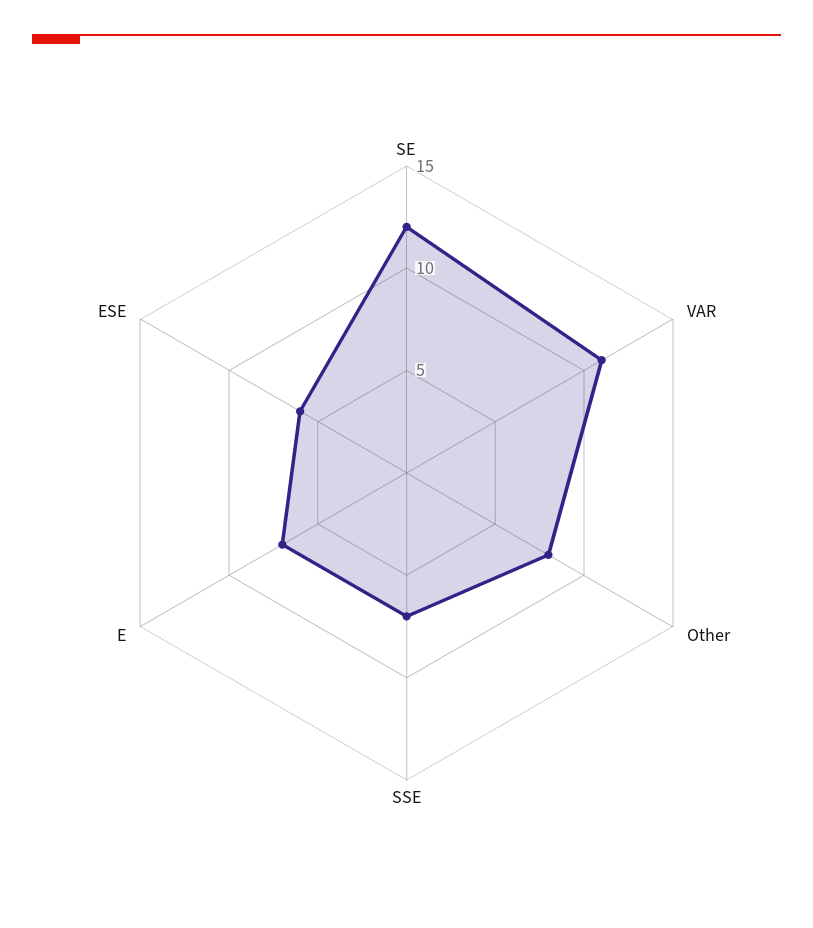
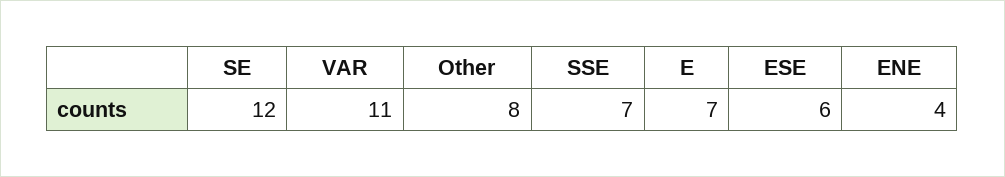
ENE: none -> 4

